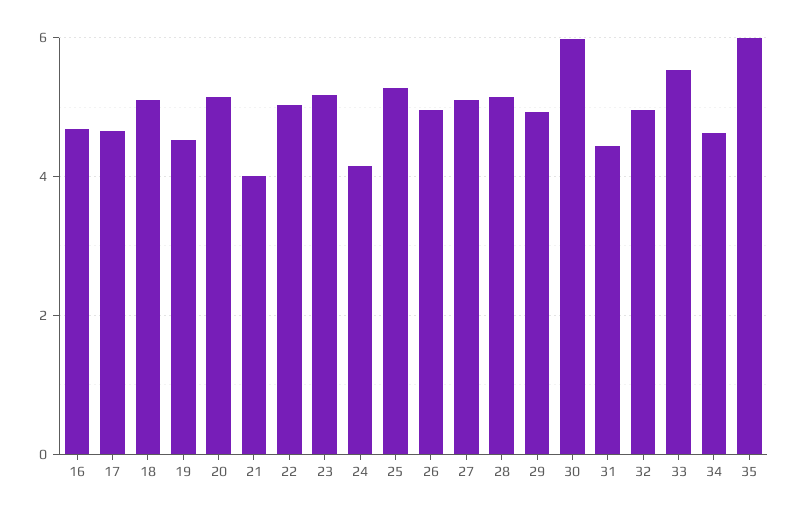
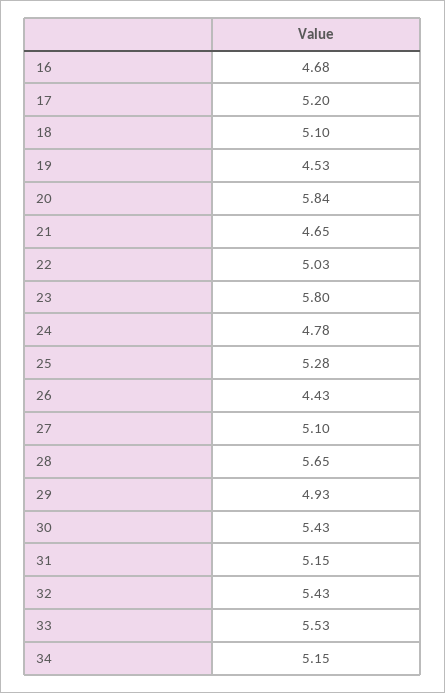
17: 4.6 -> 5.2
20: 5.2 -> 5.84
21: 4 -> 4.65
23: 5.2 -> 5.8
24: 4.2 -> 4.78
26: 5 -> 4.43
28: 5.2 -> 5.65
30: 6 -> 5.43
31: 4.4 -> 5.15
32: 5 -> 5.43
34: 4.6 -> 5.15
35: 6 -> none

